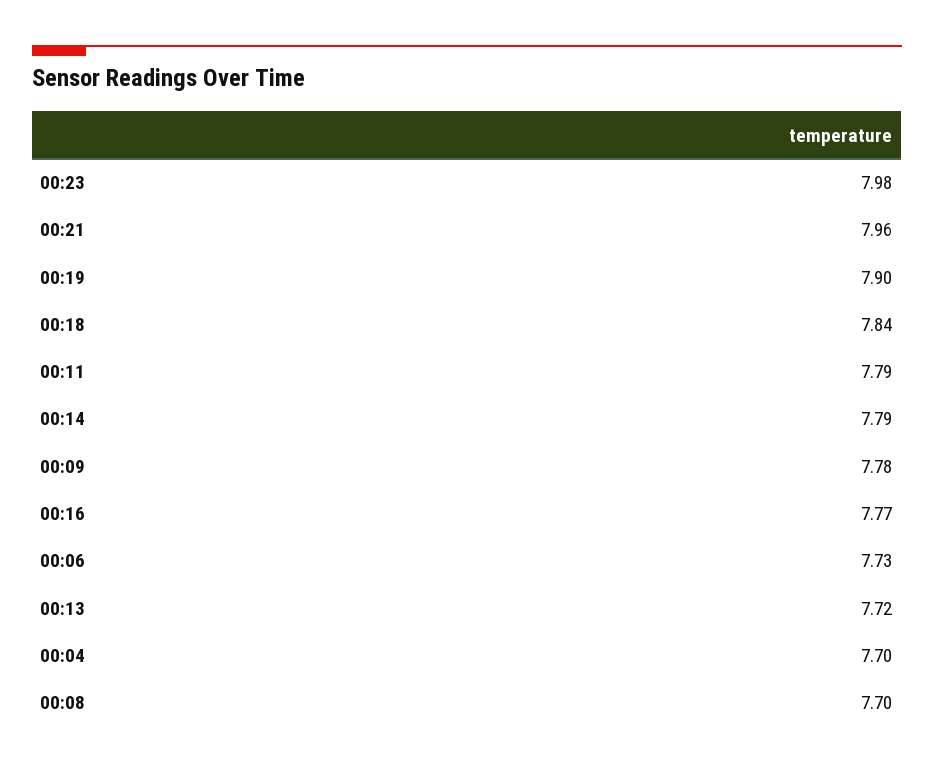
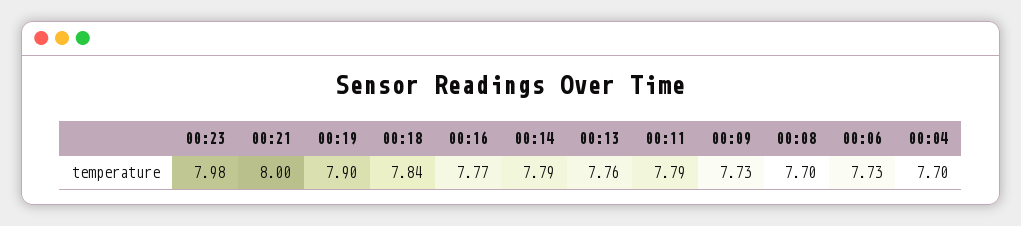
00:21: 7.96 -> 8
00:09: 7.78 -> 7.73
00:13: 7.72 -> 7.76

